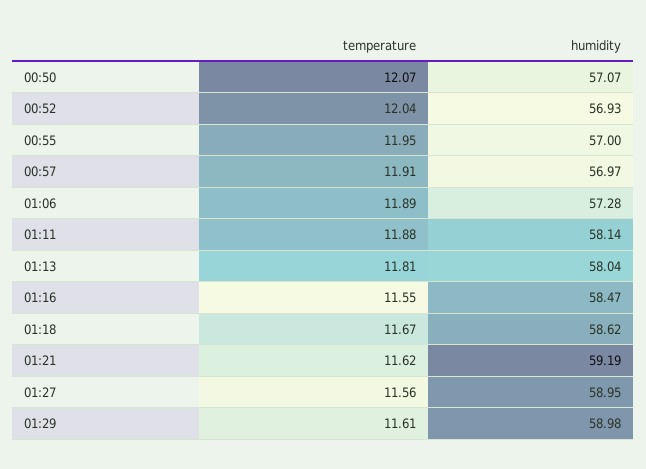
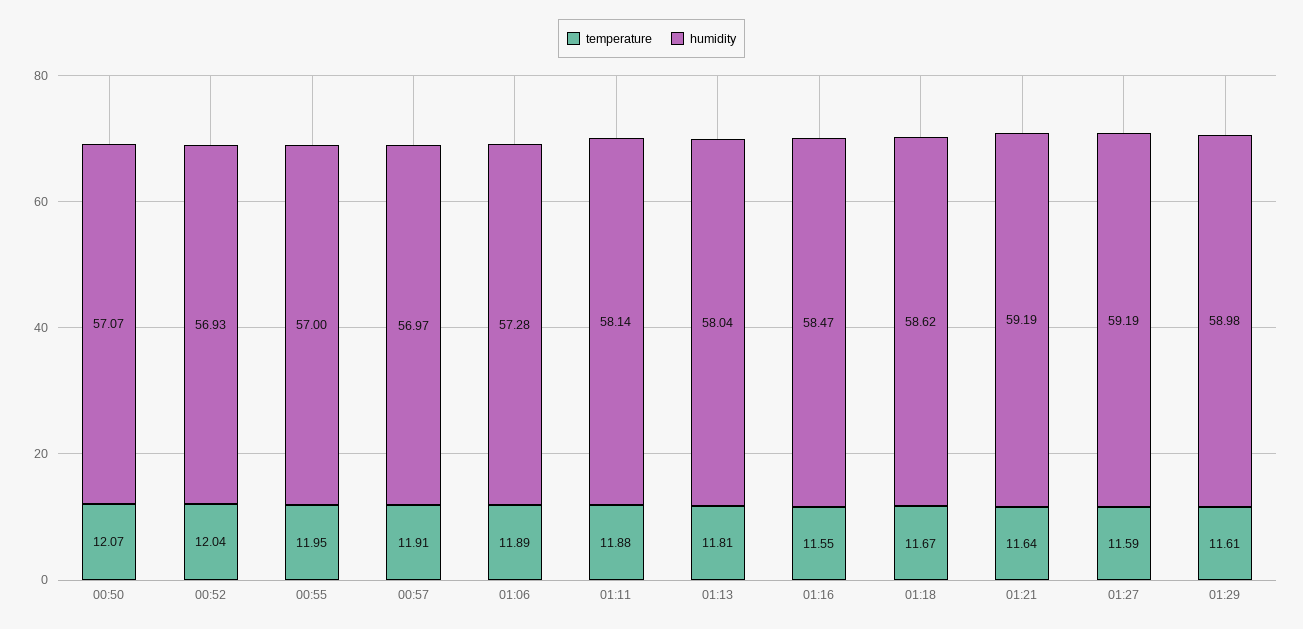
temperature, 01:21: 11.62 -> 11.64
temperature, 01:27: 11.56 -> 11.59
humidity, 01:27: 58.95 -> 59.19

